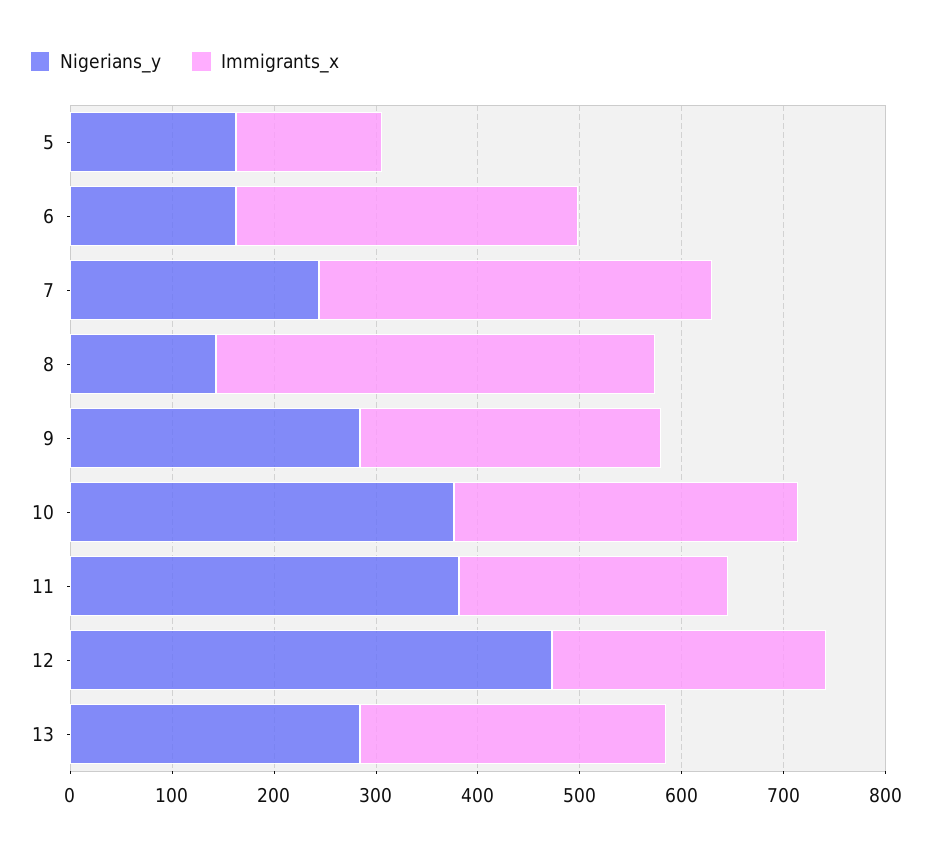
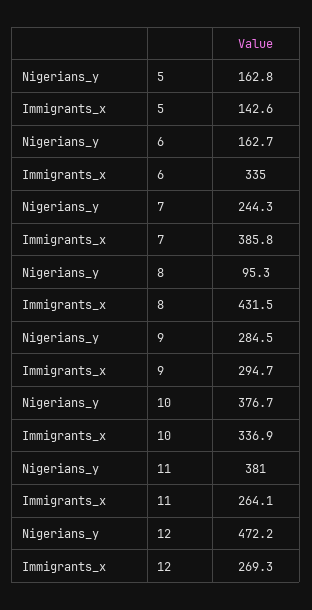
Nigerians_y, 8: 140 -> 95.3
Nigerians_y, 13: 280 -> none
Immigrants_x, 13: 300 -> none

